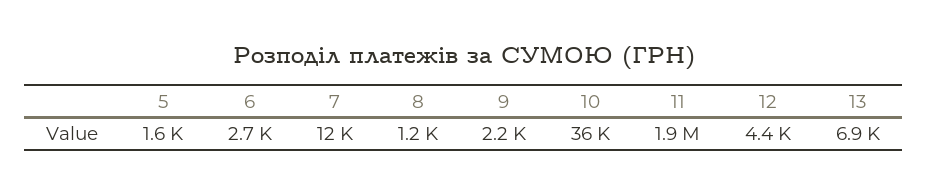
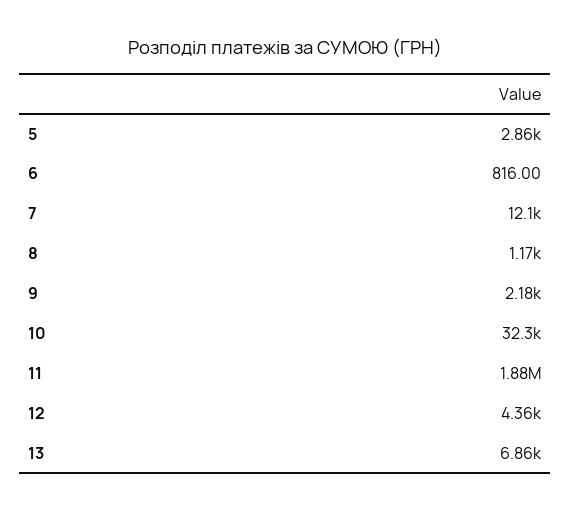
5: 1600 -> 2860
6: 2700 -> 816
10: 36000 -> 32300

